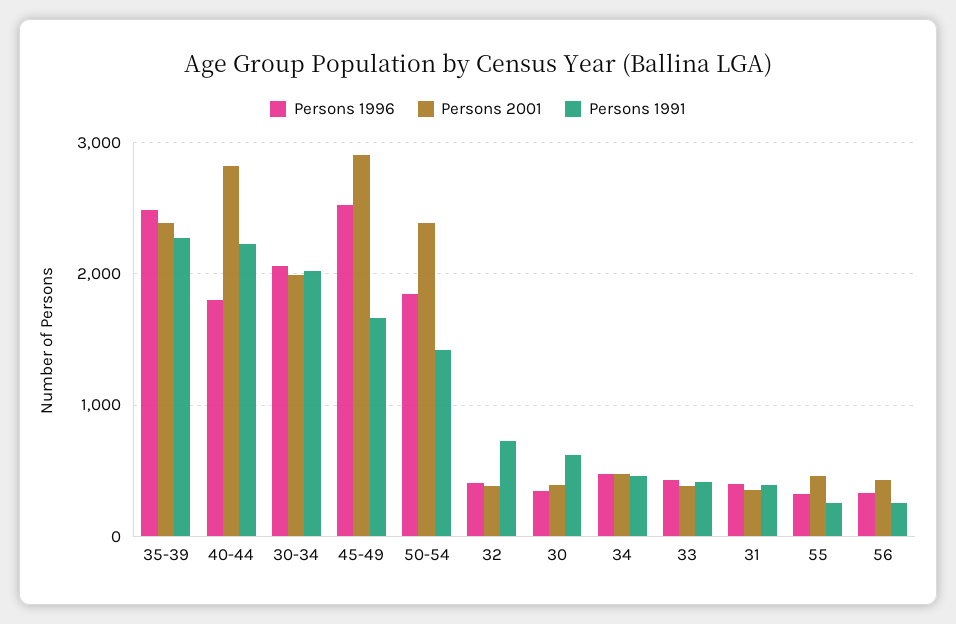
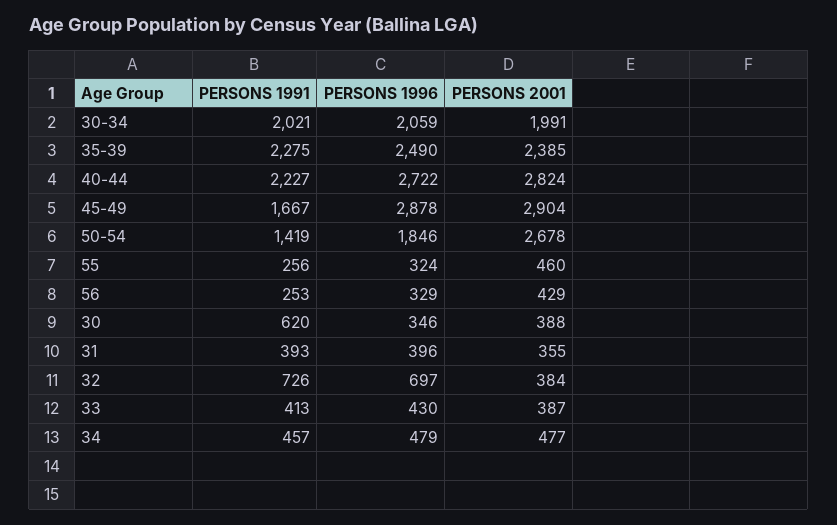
Persons 1996, 40-44: 1800 -> 2722
Persons 1996, 45-49: 2500 -> 2878
Persons 2001, 50-54: 2400 -> 2678
Persons 1996, 32: 400 -> 697

